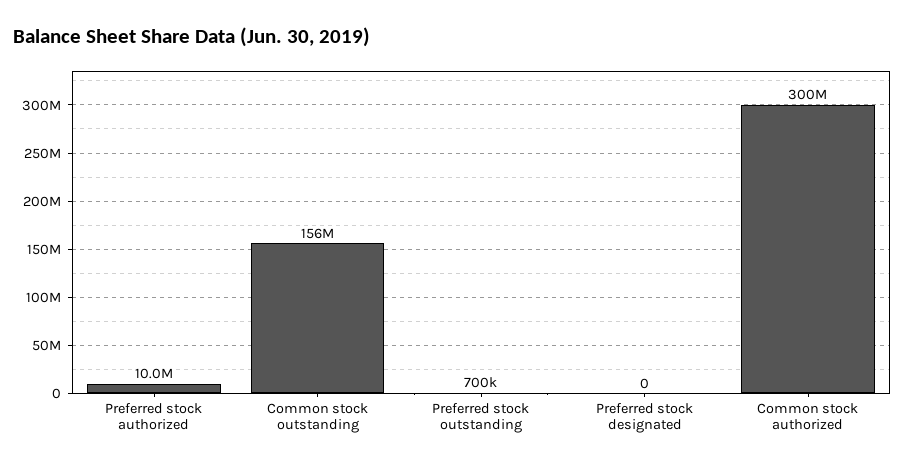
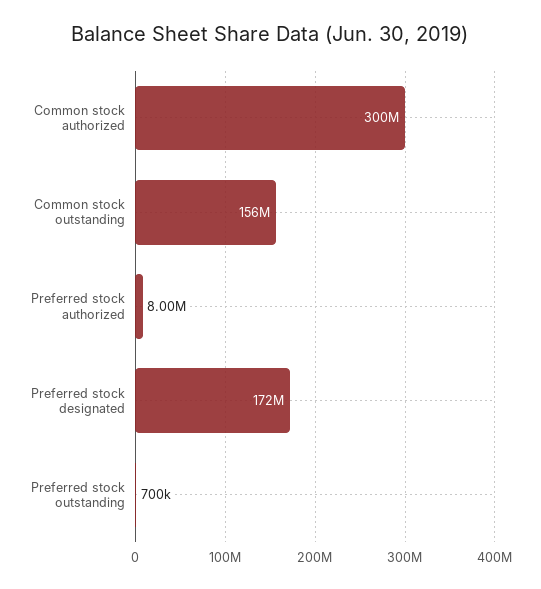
Preferred stock authorized: 10000000 -> 8000000
Preferred stock designated: 0 -> 172000000

